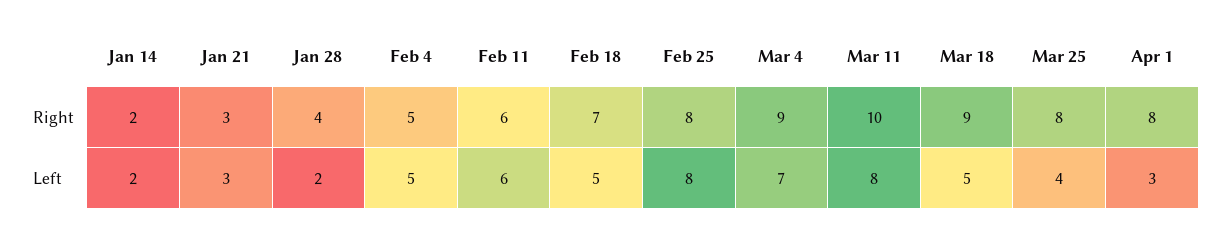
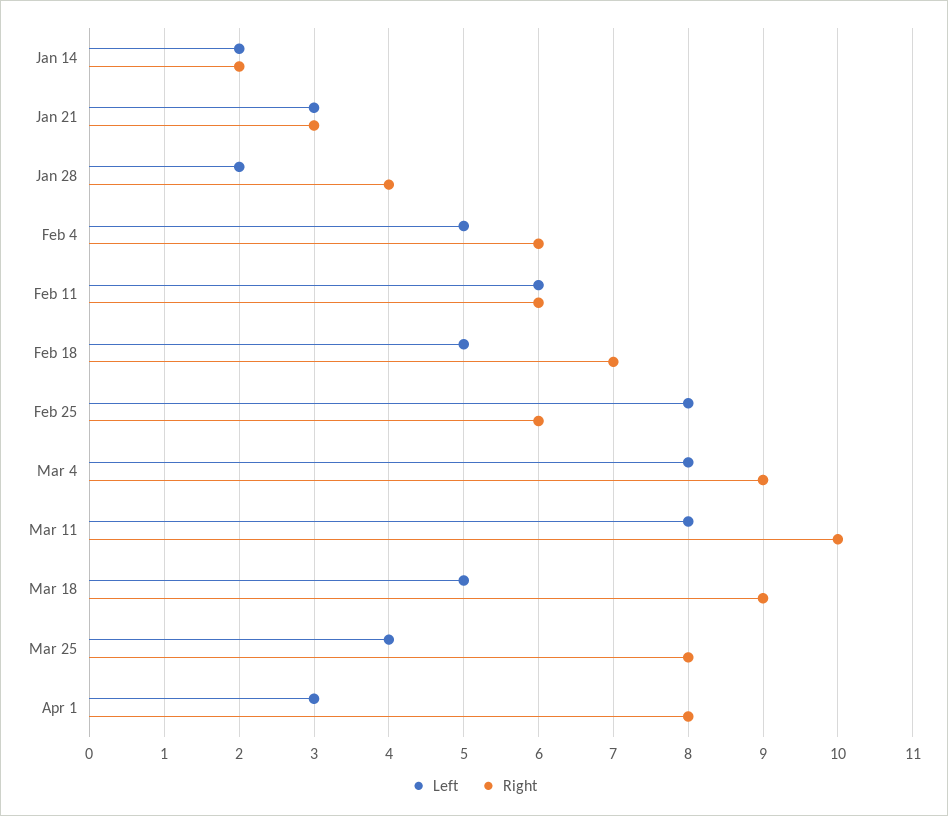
Right, Feb 4: 5 -> 6
Right, Feb 25: 8 -> 6
Left, Mar 4: 7 -> 8

